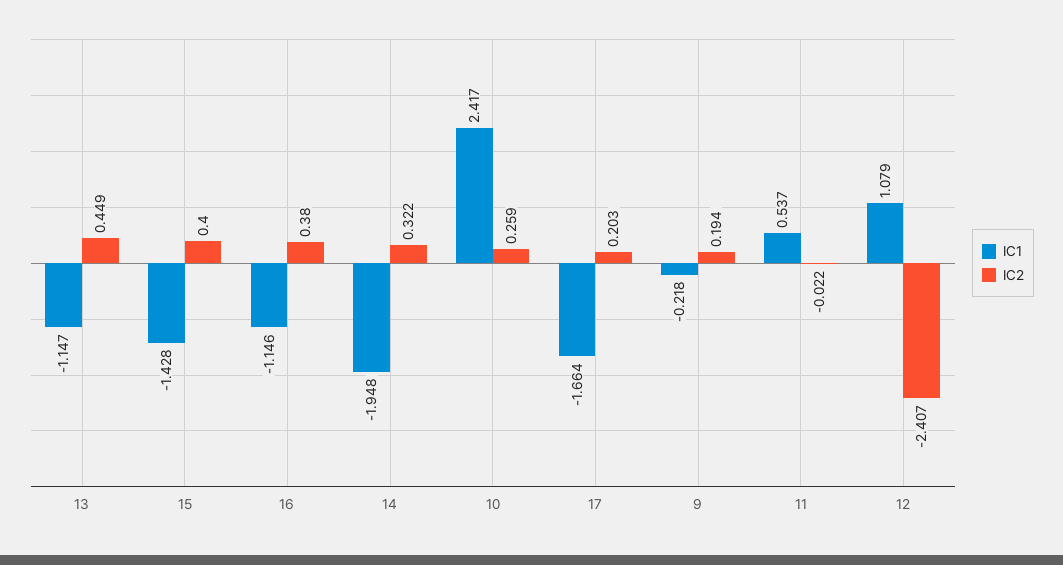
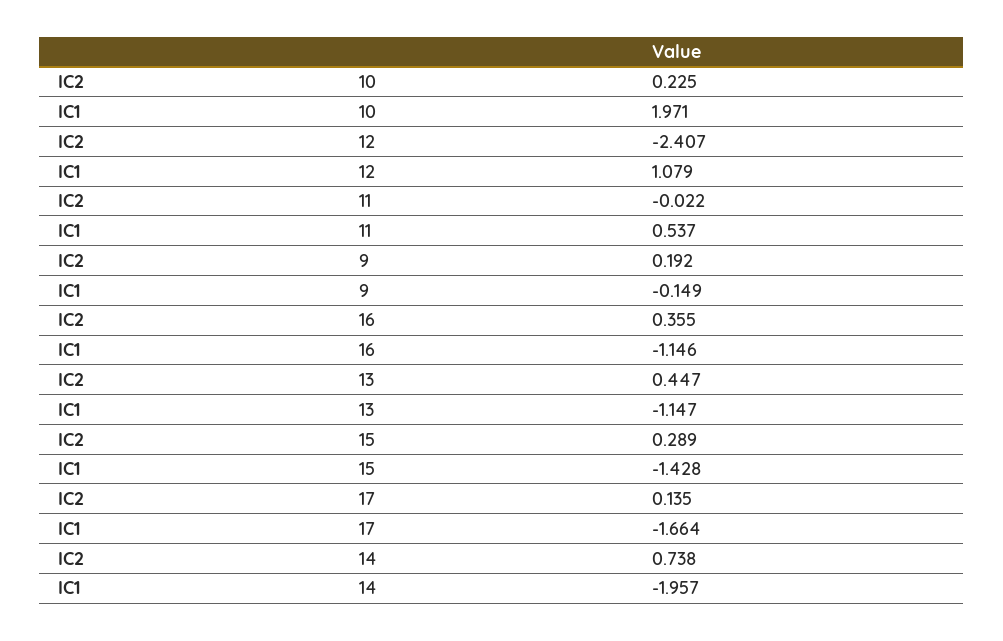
IC2, 13: 0.449 -> 0.447
IC2, 15: 0.4 -> 0.289
IC2, 16: 0.38 -> 0.355
IC1, 14: -1.948 -> -1.957
IC2, 14: 0.322 -> 0.738
IC1, 10: 2.417 -> 1.971
IC2, 10: 0.259 -> 0.225
IC2, 17: 0.203 -> 0.135
IC1, 9: -0.218 -> -0.149
IC2, 9: 0.194 -> 0.192

